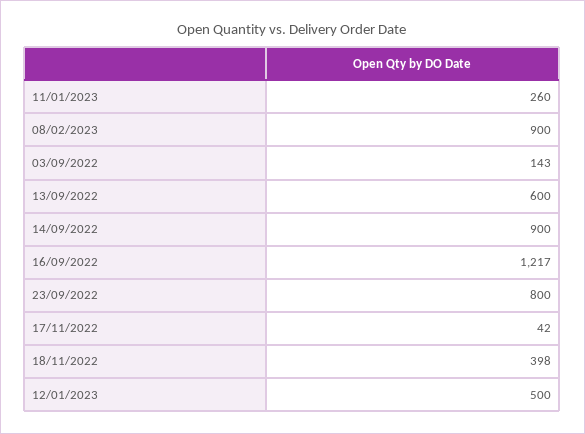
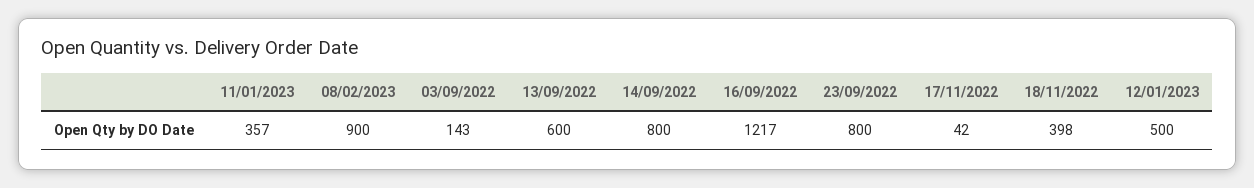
11/01/2023: 260 -> 357
14/09/2022: 900 -> 800

